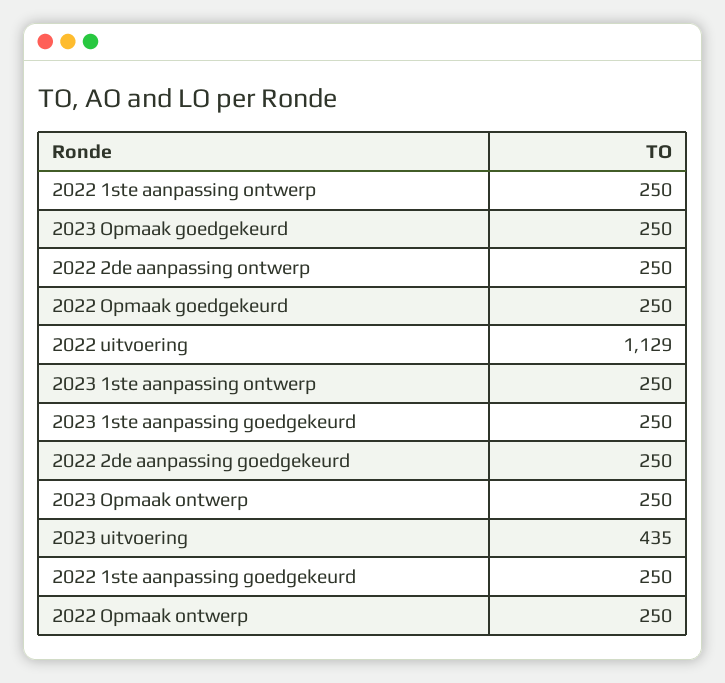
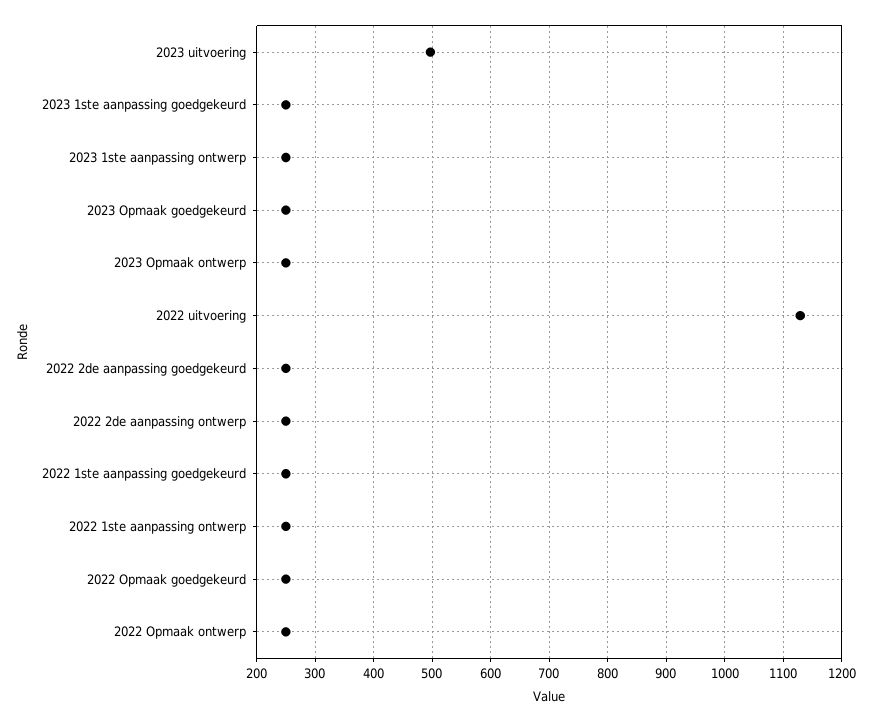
2023 uitvoering: 435 -> 500

